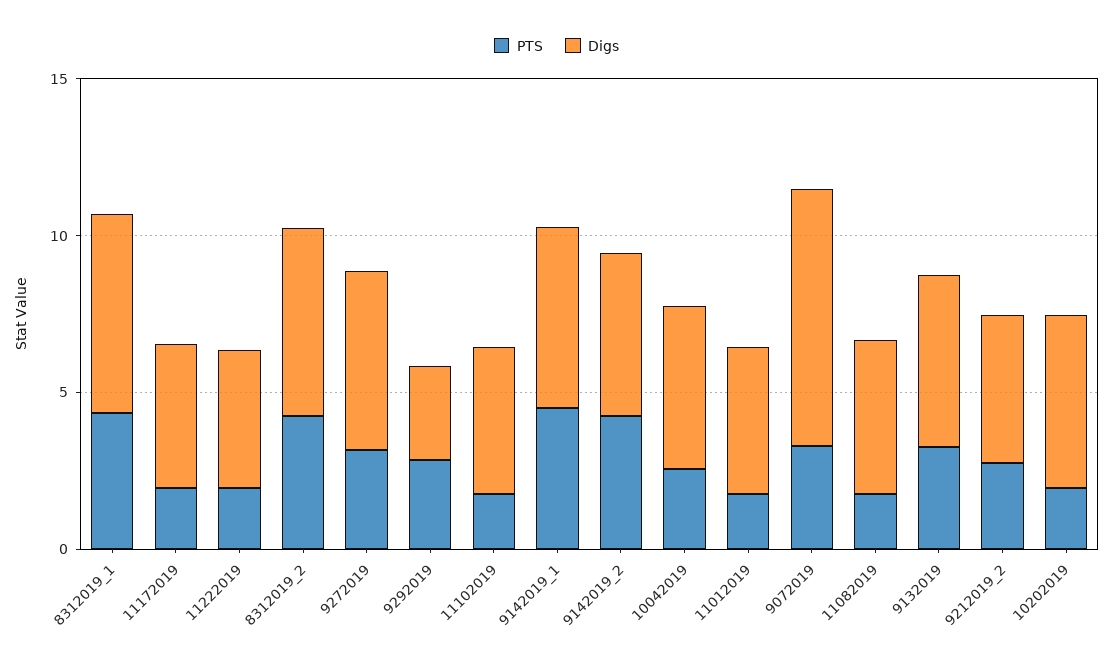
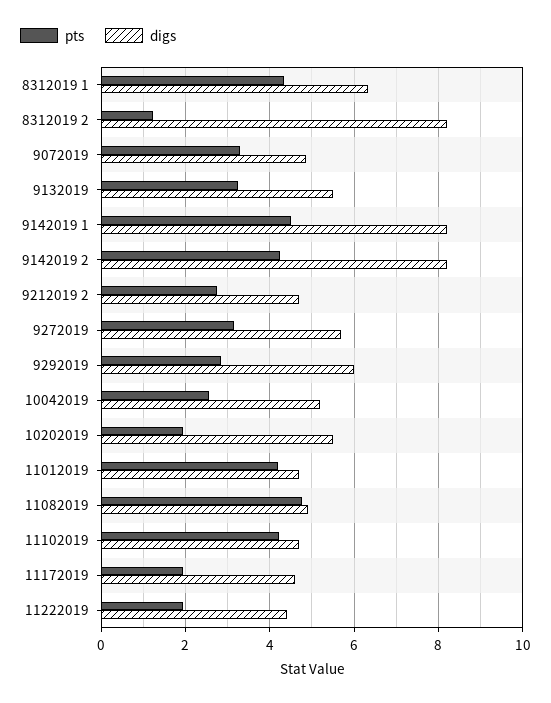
PTS, 8312019_2: 4 -> 1.2
Digs, 8312019_2: 6 -> 8.2
Digs, 9292019: 3 -> 6
PTS, 11102019: 2 -> 4.2
Digs, 9142019_1: 6 -> 8.2
Digs, 9142019_2: 5 -> 8.2
PTS, 11012019: 2 -> 4.2
Digs, 9072019: 8 -> 4.8
PTS, 11082019: 2 -> 4.8

